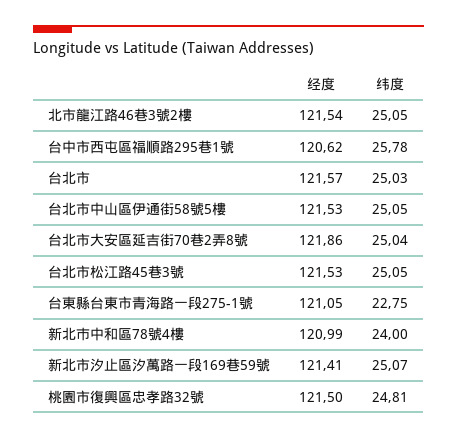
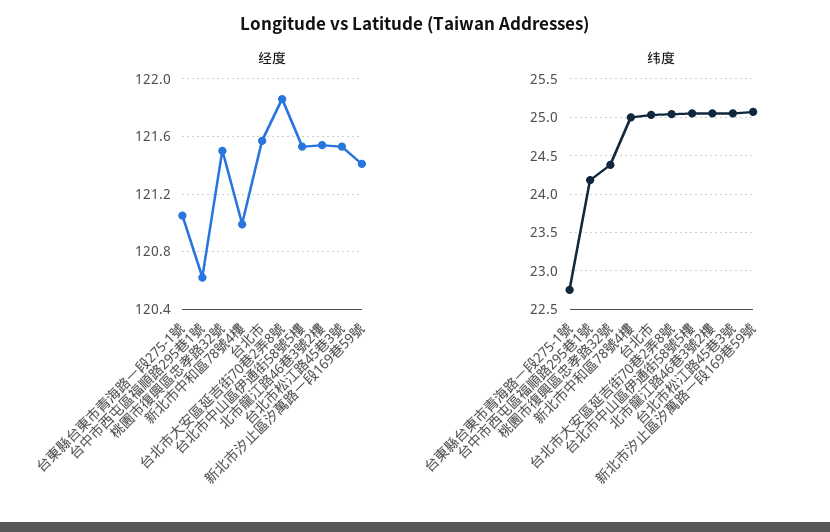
纬度, 台中市西屯區福順路295巷1號: 25.78 -> 24.2
纬度, 新北巿中和區78號4樓: 24 -> 25
纬度, 桃園市復興區忠孝路32號: 24.81 -> 24.4

